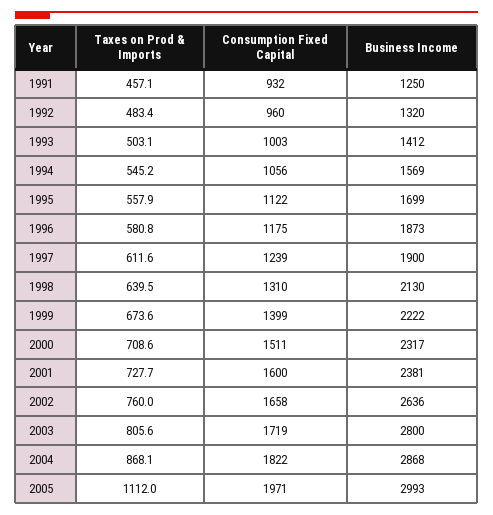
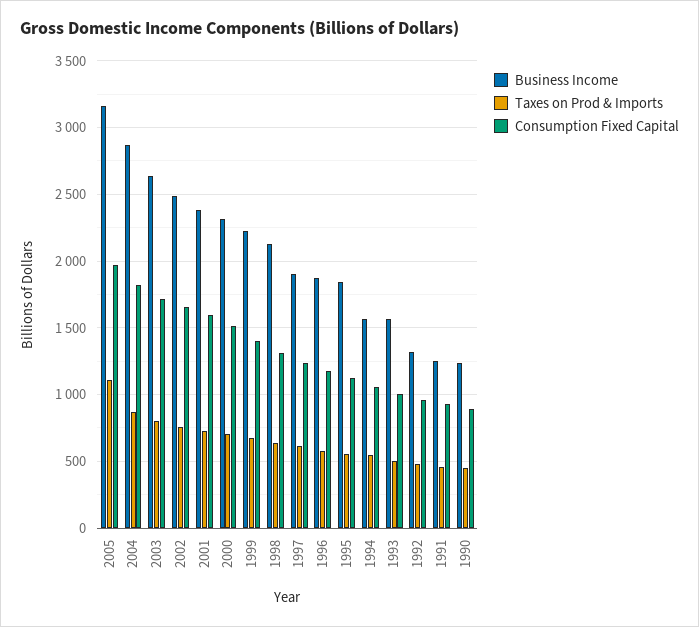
Business Income, 1993: 1412 -> 1550
Business Income, 1995: 1699 -> 1850
Business Income, 2002: 2636 -> 2500
Business Income, 2003: 2800 -> 2650
Business Income, 2005: 2993 -> 3150
Business Income, 1990: none -> 1250
Taxes on Prod & Imports, 1990: none -> 450
Consumption Fixed Capital, 1990: none -> 900

